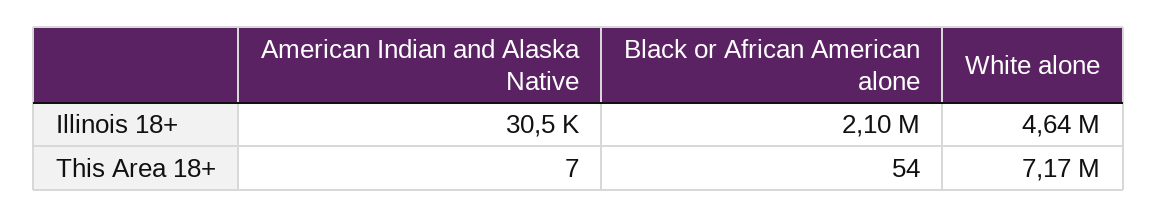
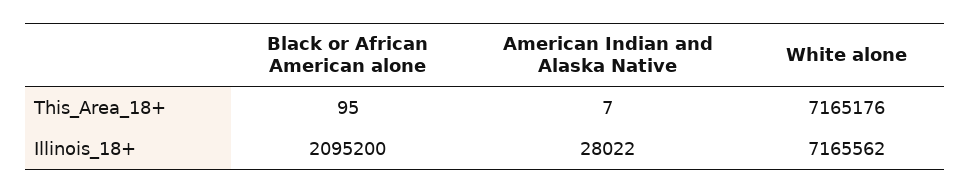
American Indian and Alaska Native, Illinois 18+: 30500 -> 28022
White alone, Illinois 18+: 4640000 -> 7165562
Black or African American alone, This Area 18+: 54 -> 95

